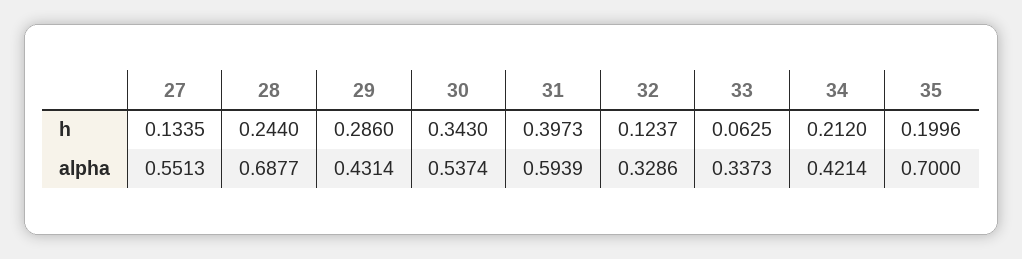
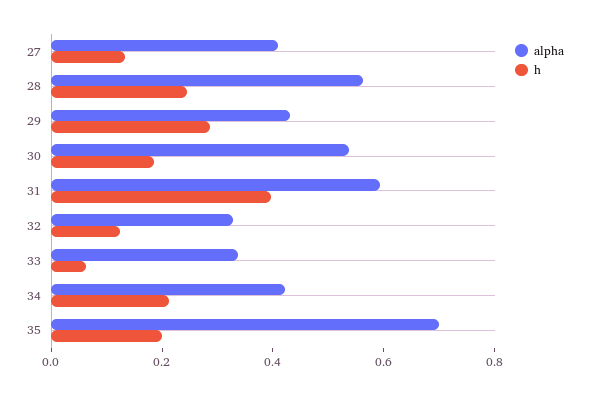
h, 30: 0.343 -> 0.2
alpha, 27: 0.5513 -> 0.4
alpha, 28: 0.6877 -> 0.55

